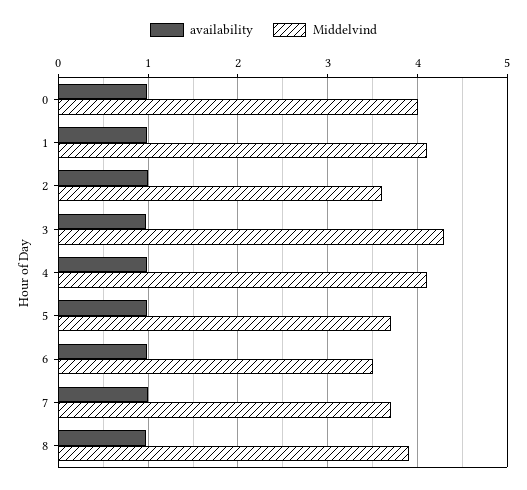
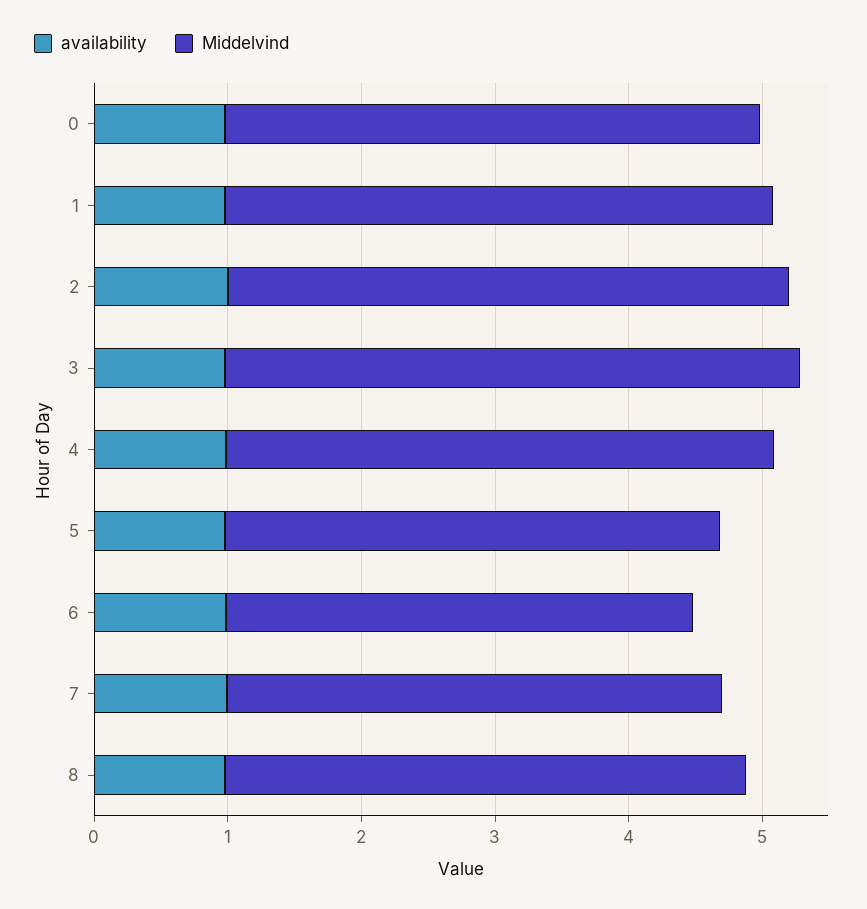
Middelvind, 2: 3.6 -> 4.2

